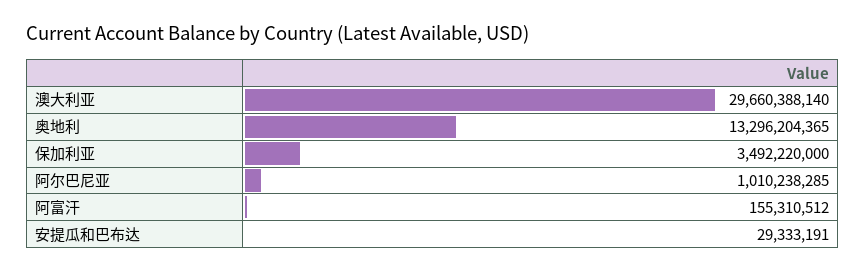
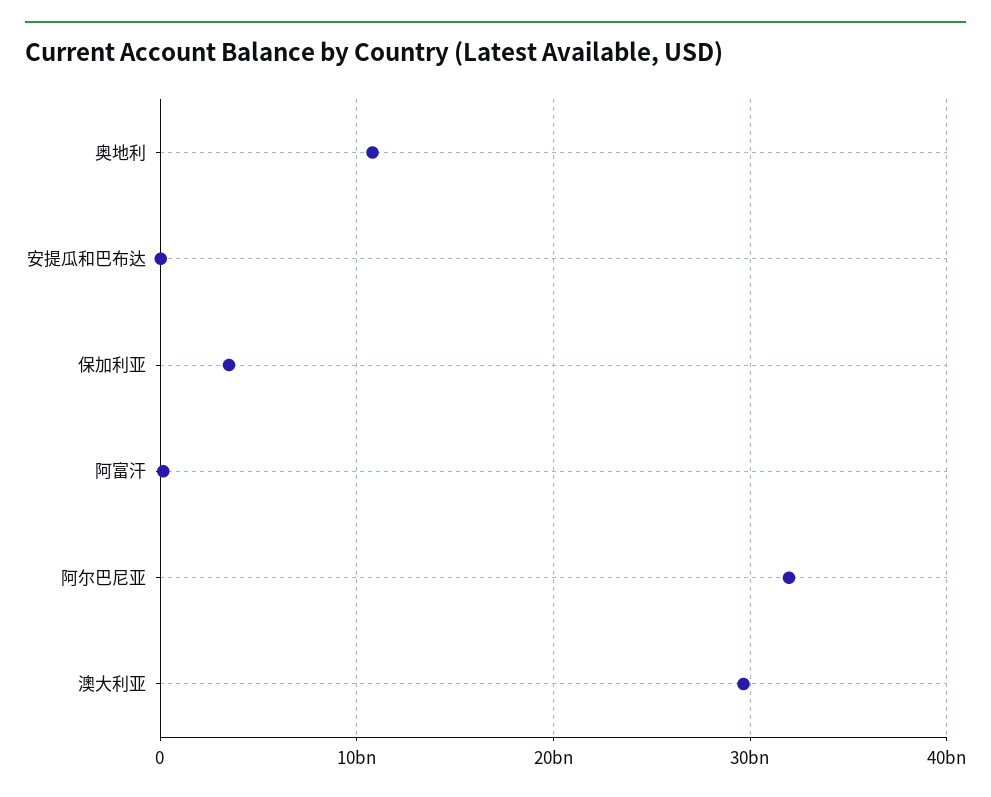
奥地利: 13296204365 -> 11000000000
阿尔巴尼亚: 1010238285 -> 32000000000

